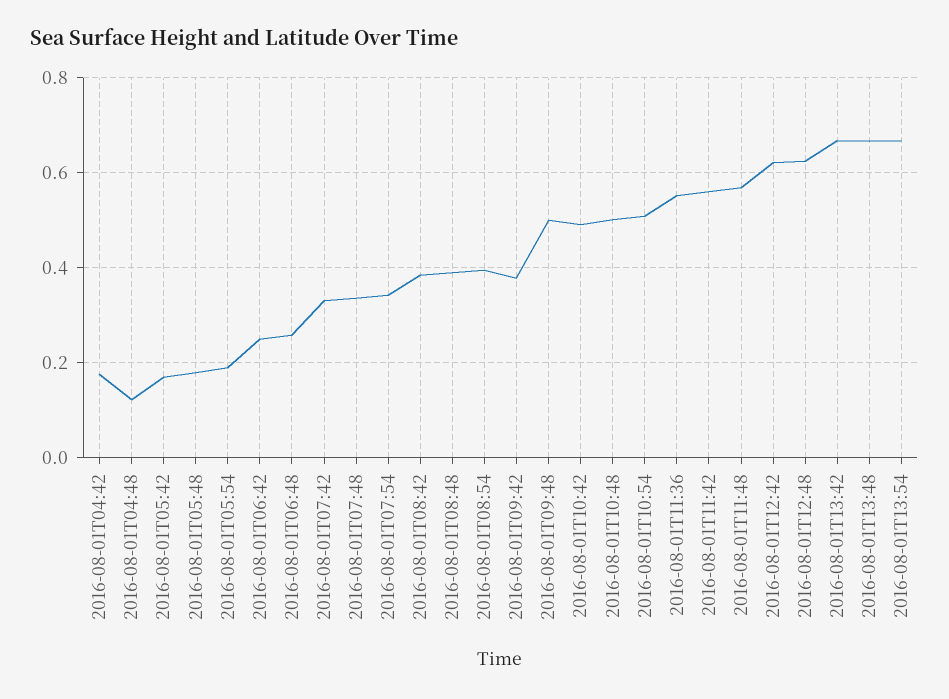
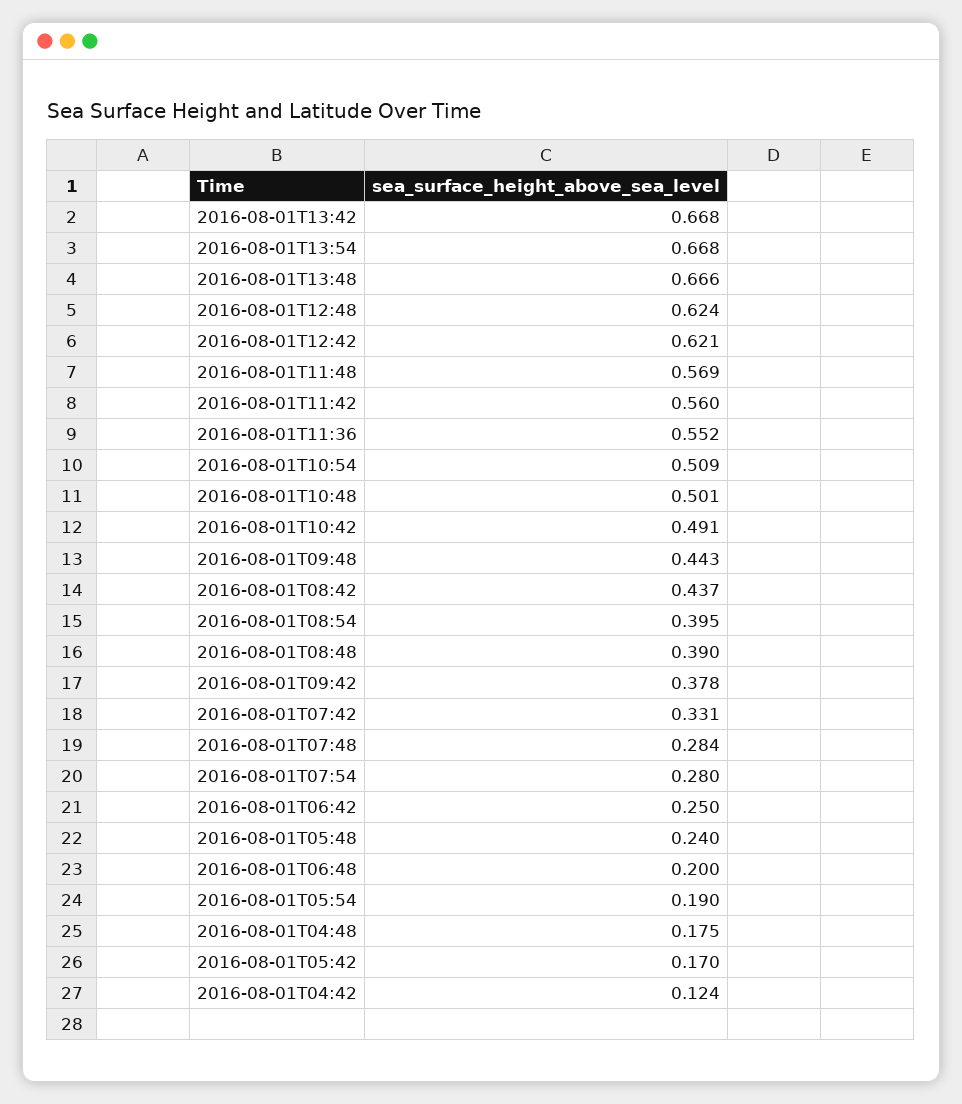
2016-08-01T04:42: 0.18 -> 0.124
2016-08-01T04:48: 0.12 -> 0.175
2016-08-01T05:48: 0.18 -> 0.24
2016-08-01T06:48: 0.26 -> 0.2
2016-08-01T07:48: 0.34 -> 0.284
2016-08-01T07:54: 0.34 -> 0.28
2016-08-01T08:42: 0.38 -> 0.437
2016-08-01T09:48: 0.5 -> 0.443

